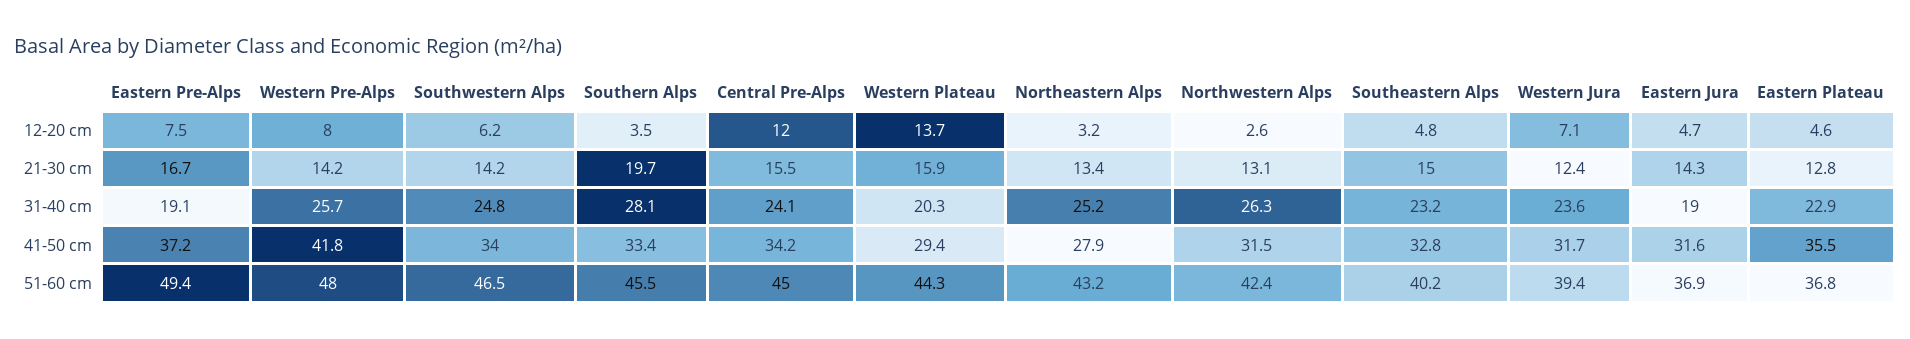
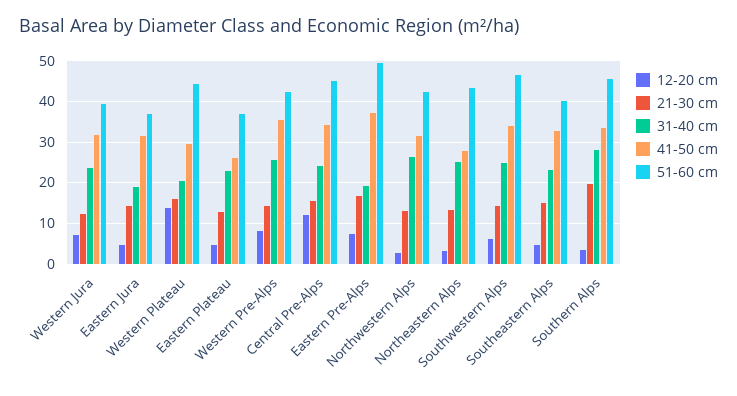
41-50 cm, Western Pre-Alps: 41.8 -> 36
41-50 cm, Eastern Plateau: 35.5 -> 26
51-60 cm, Western Pre-Alps: 48 -> 42

